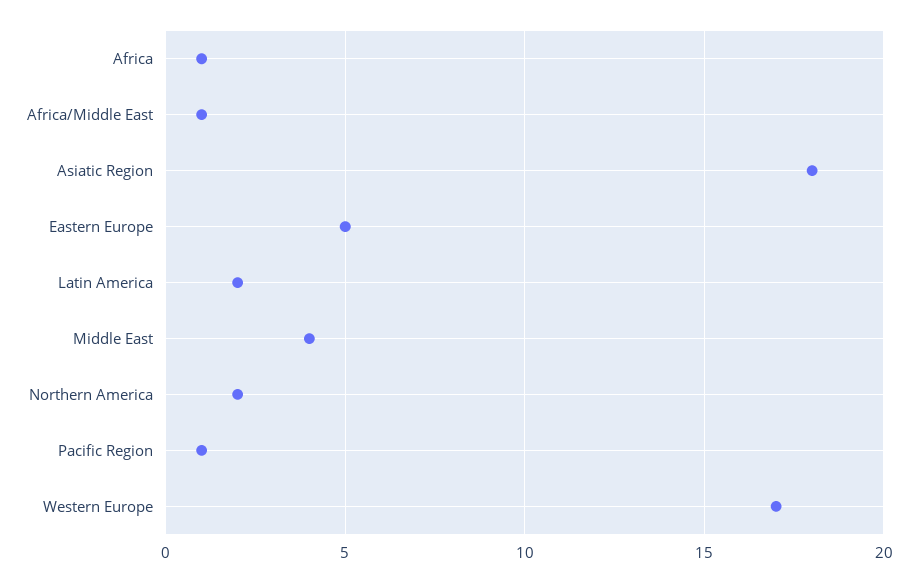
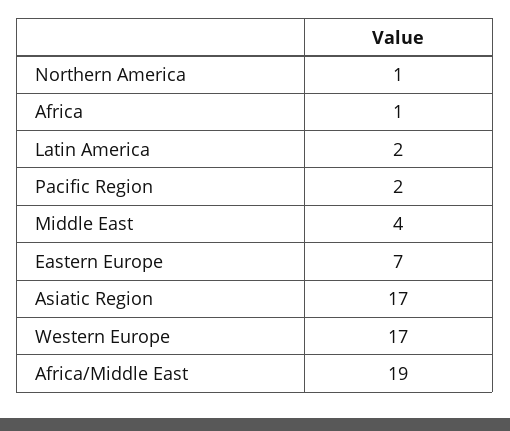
Africa/Middle East: 1 -> 19
Asiatic Region: 18 -> 17
Eastern Europe: 5 -> 7
Northern America: 2 -> 1
Pacific Region: 1 -> 2

